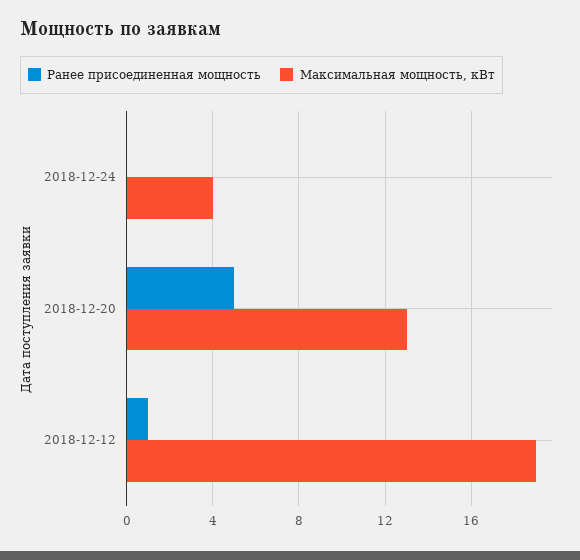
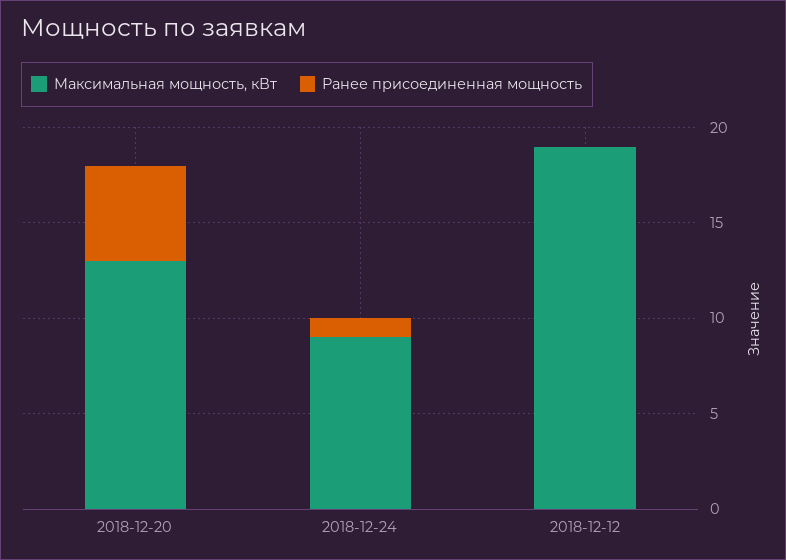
Ранее присоединенная мощность, 2018-12-24: 0 -> 1
Максимальная мощность, кВт, 2018-12-24: 4 -> 9
Ранее присоединенная мощность, 2018-12-12: 1 -> 0

